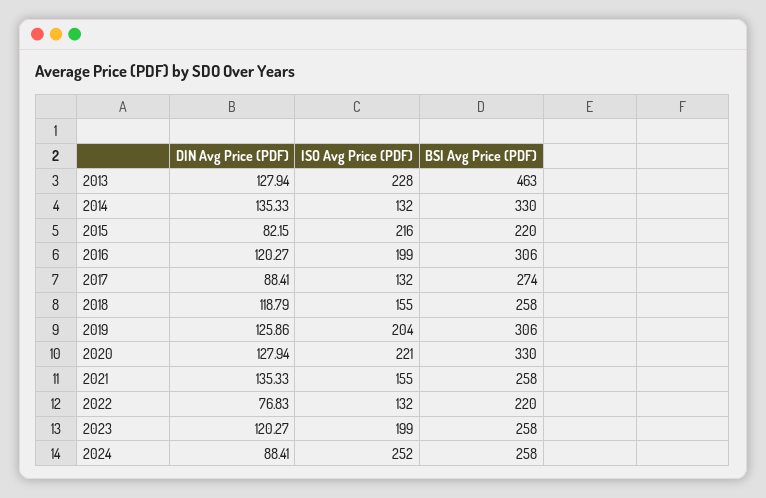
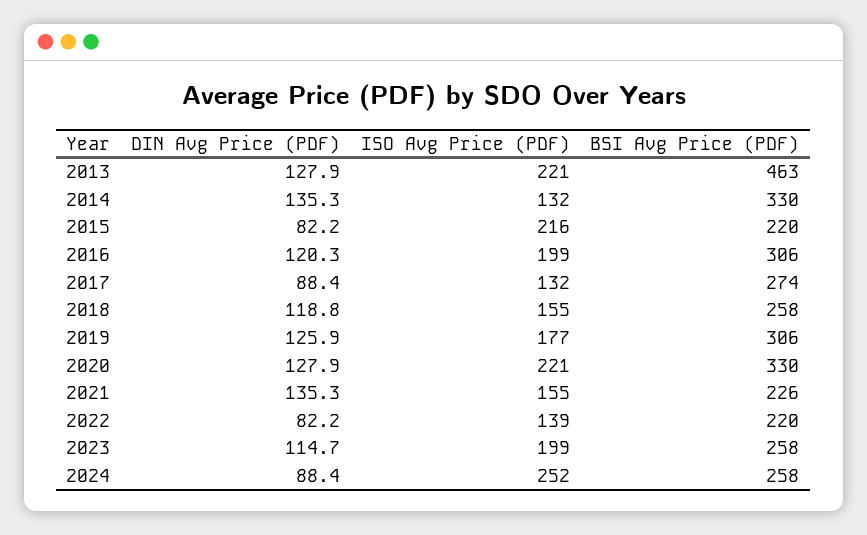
ISO Avg Price (PDF), 2013: 228 -> 221
ISO Avg Price (PDF), 2019: 204 -> 177
BSI Avg Price (PDF), 2021: 258 -> 226
DIN Avg Price (PDF), 2022: 76.83 -> 82.2
ISO Avg Price (PDF), 2022: 132 -> 139
DIN Avg Price (PDF), 2023: 120.27 -> 114.7

